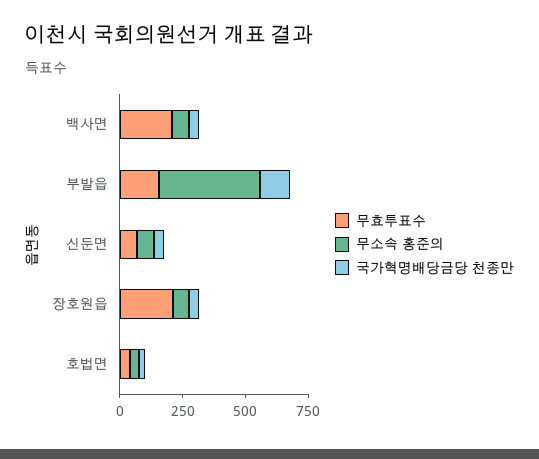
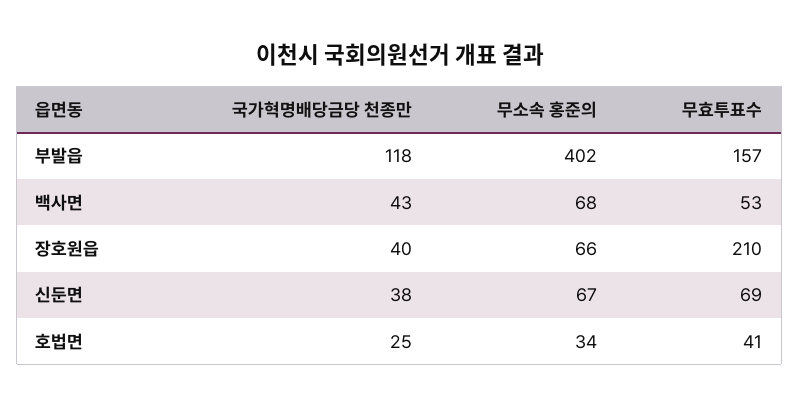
무효투표수, 백사면: 200 -> 53

